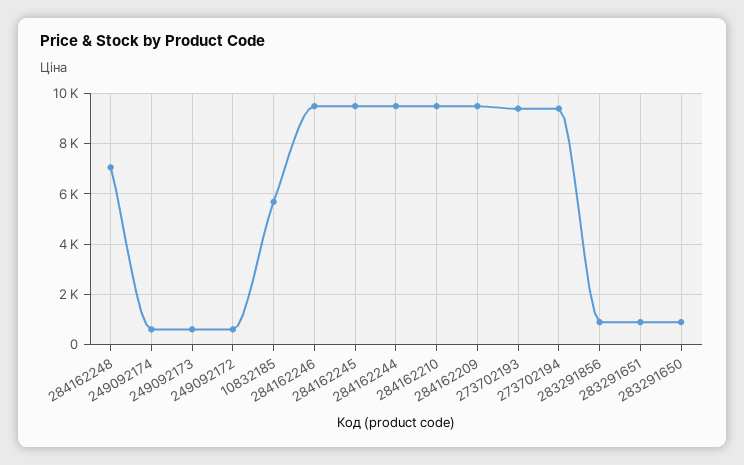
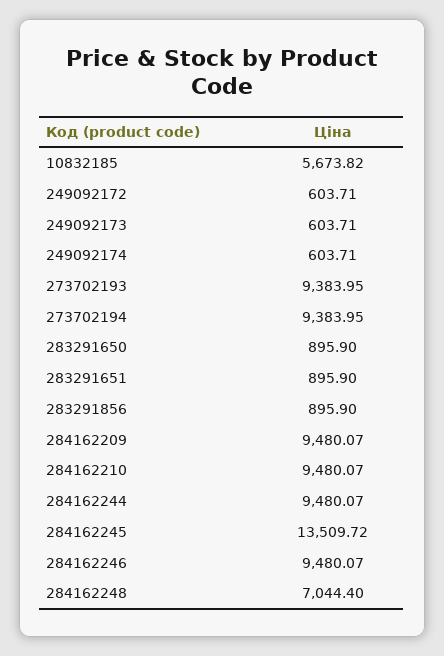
284162245: 9500 -> 13509.72

